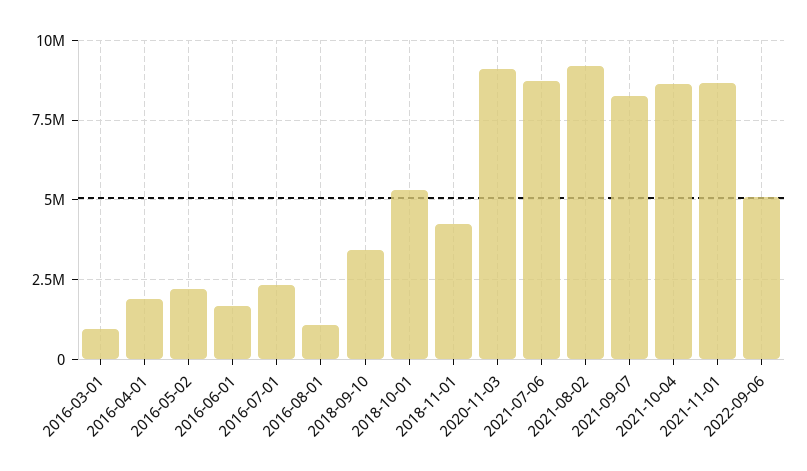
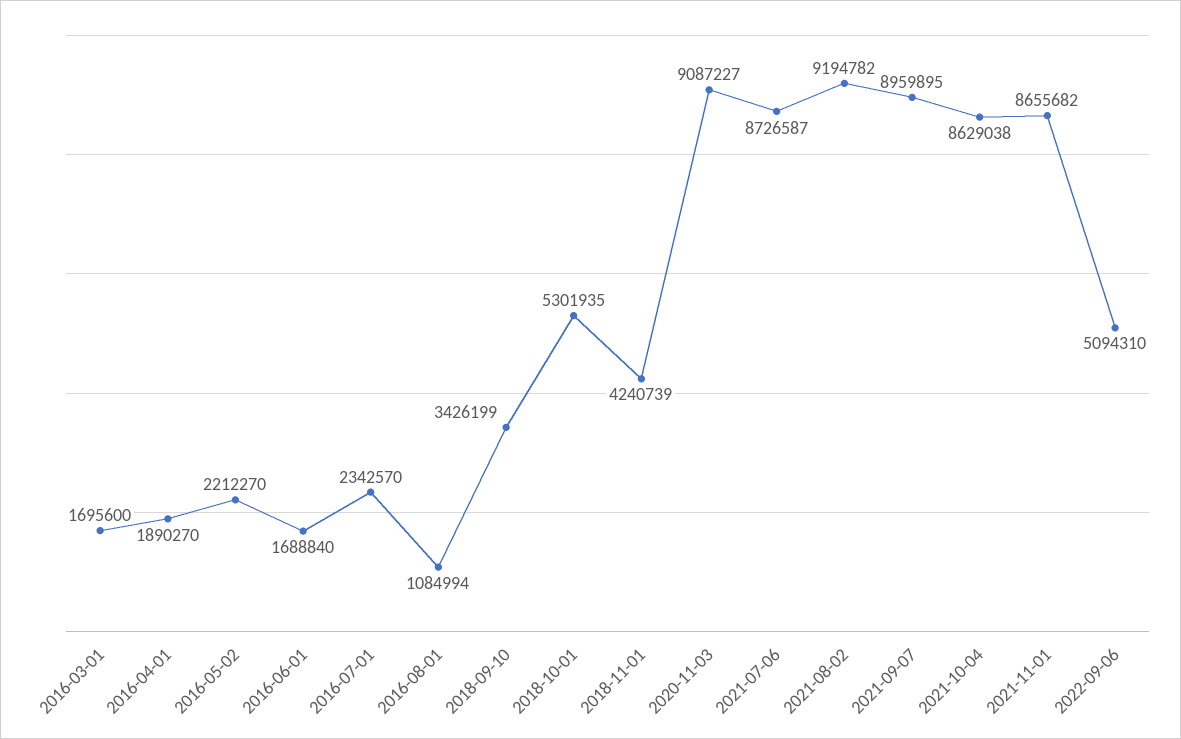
2016-03-01: 1000000 -> 1695600
2021-09-07: 8250000 -> 8959895

